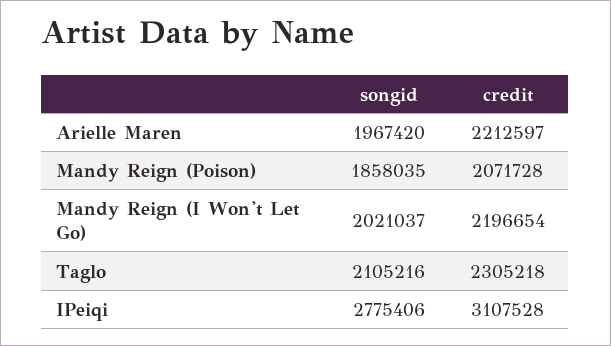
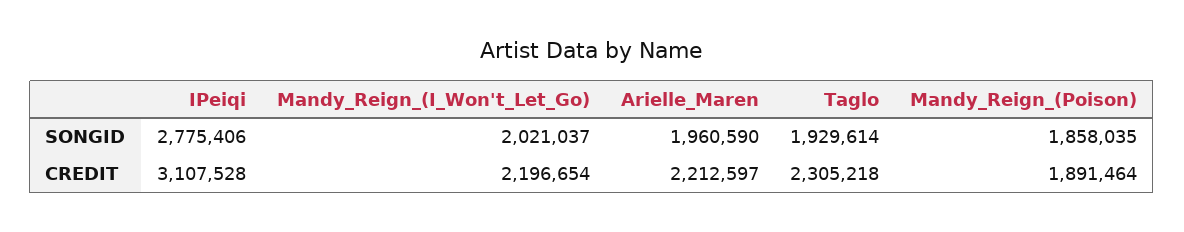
songid, Arielle Maren: 1967420 -> 1960590
credit, Mandy Reign (Poison): 2071728 -> 1891464
songid, Taglo: 2105216 -> 1929614

